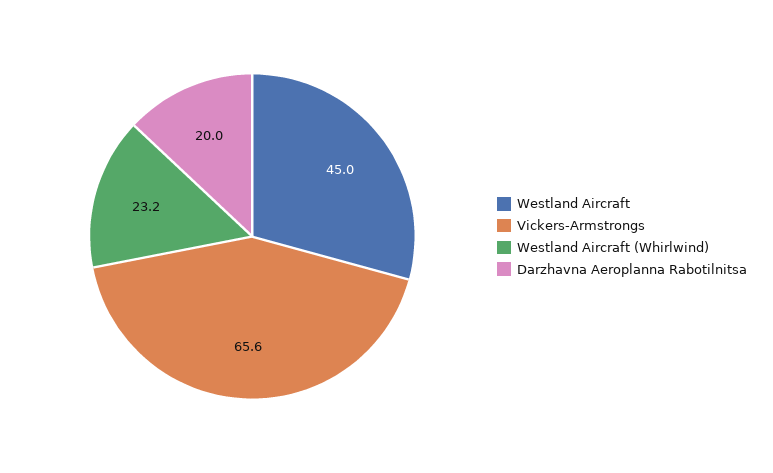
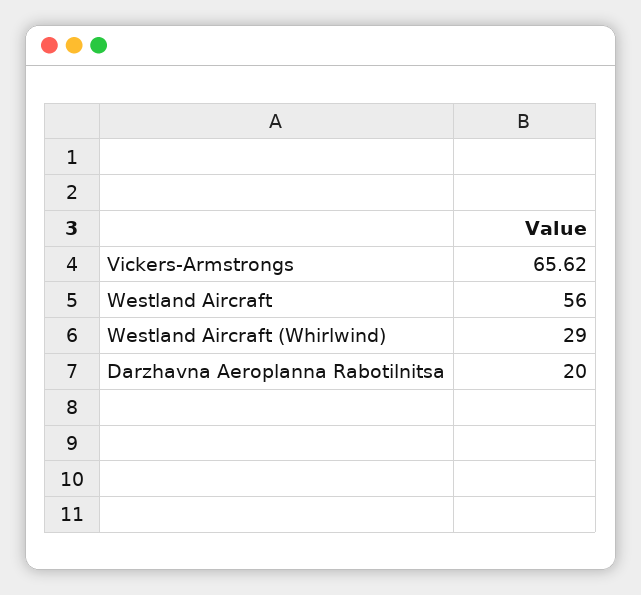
Westland Aircraft: 45 -> 56
Westland Aircraft (Whirlwind): 23.2 -> 29

